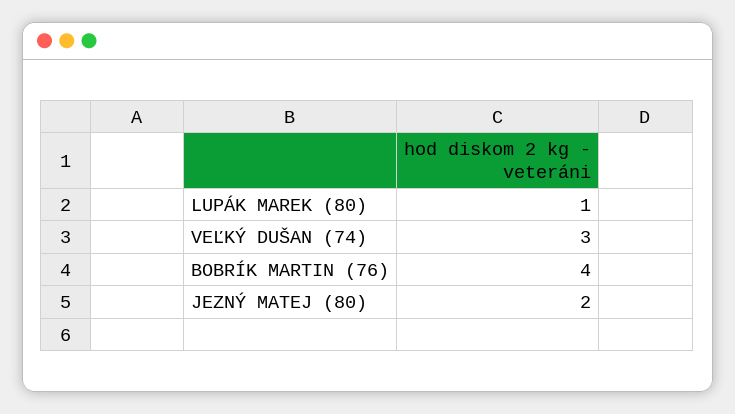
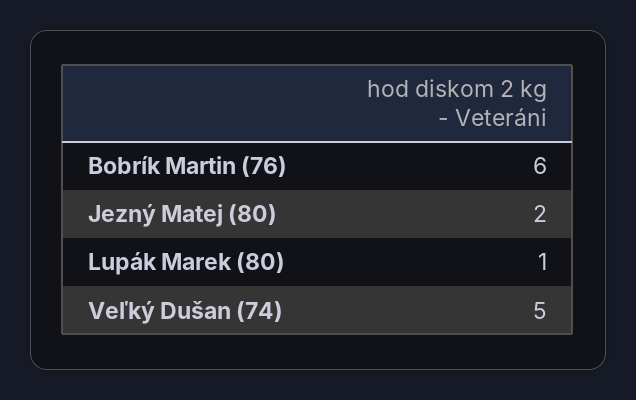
VEĽKÝ DUŠAN (74): 3 -> 5
BOBRÍK MARTIN (76): 4 -> 6

